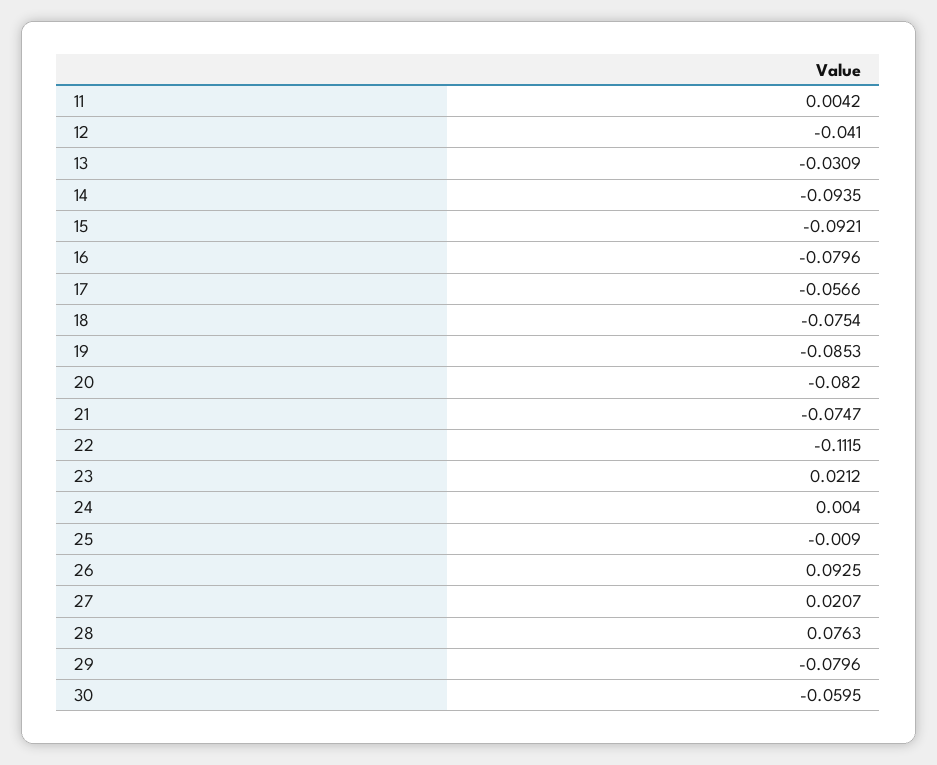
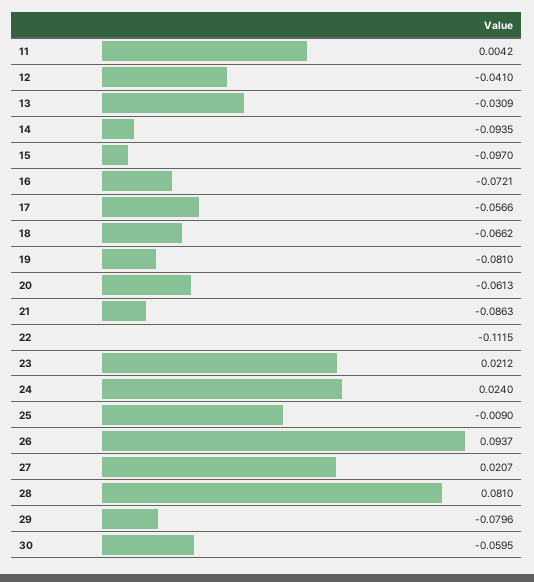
15: -0.0921 -> -0.097
16: -0.0796 -> -0.0721
18: -0.0754 -> -0.0662
19: -0.0853 -> -0.081
20: -0.082 -> -0.0613
21: -0.0747 -> -0.0863
24: 0.004 -> 0.024
26: 0.0925 -> 0.0937
28: 0.0763 -> 0.081

